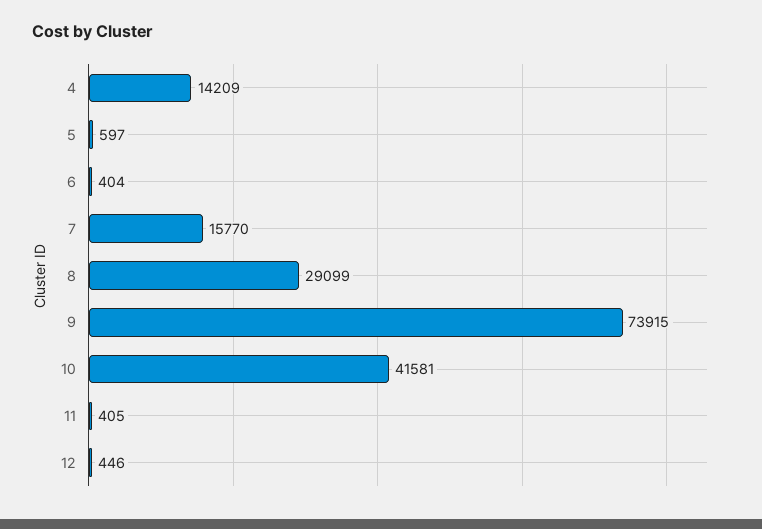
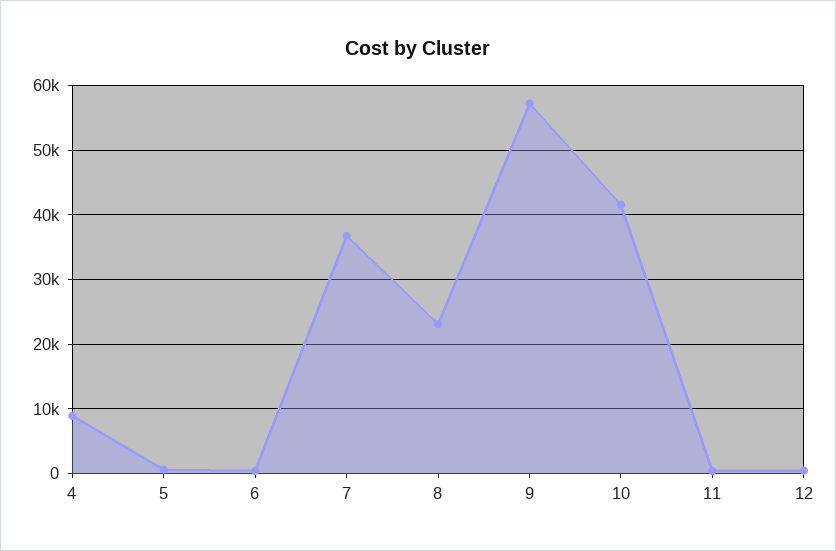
4: 14209 -> 9000
7: 15770 -> 37000
8: 29099 -> 23000
9: 73915 -> 57000

